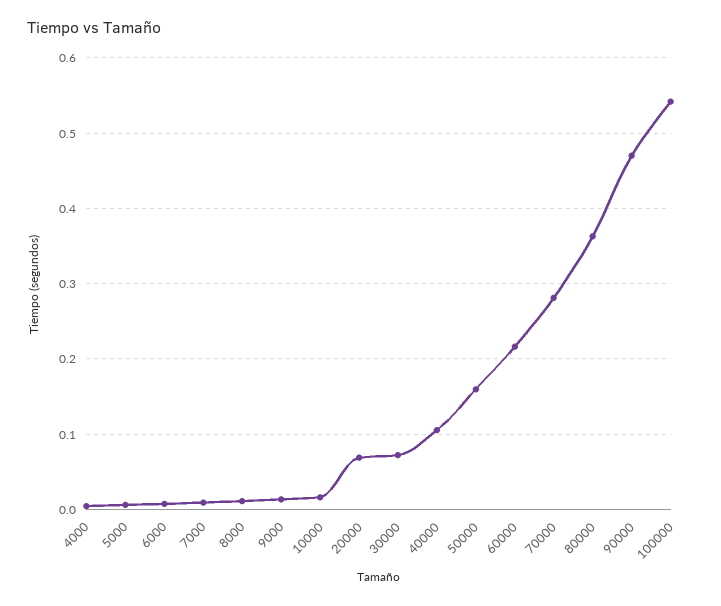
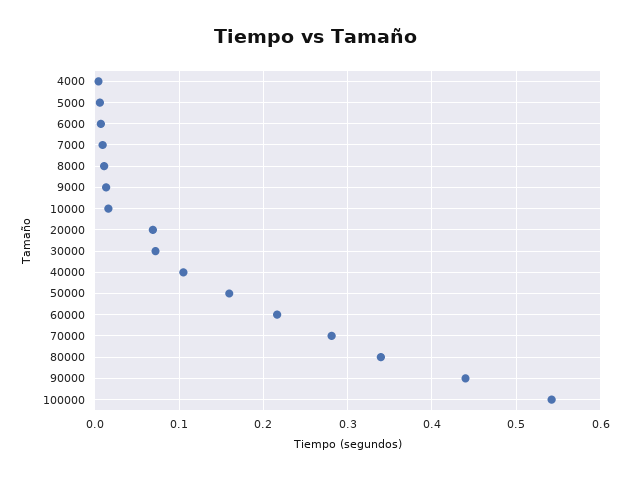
80000: 0.36 -> 0.34
90000: 0.47 -> 0.44

